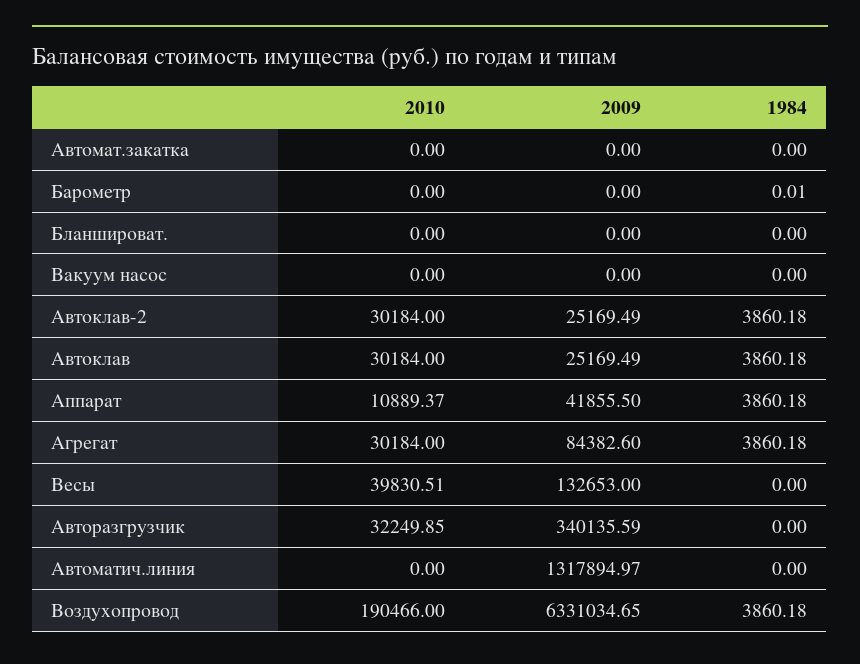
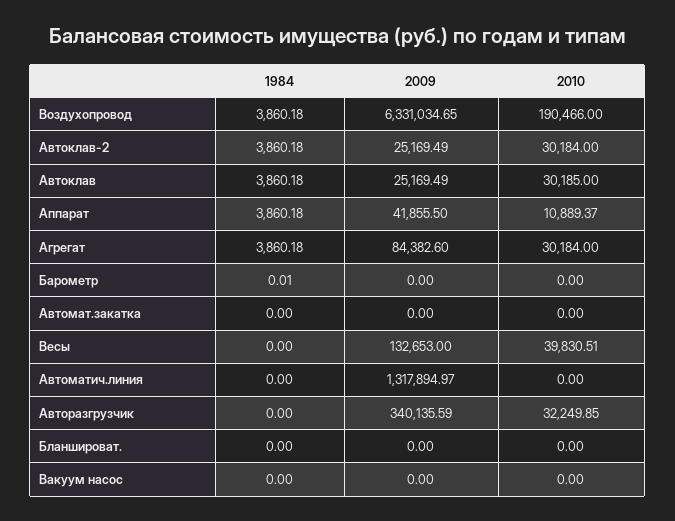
2010, Автоклав: 30184 -> 30185

